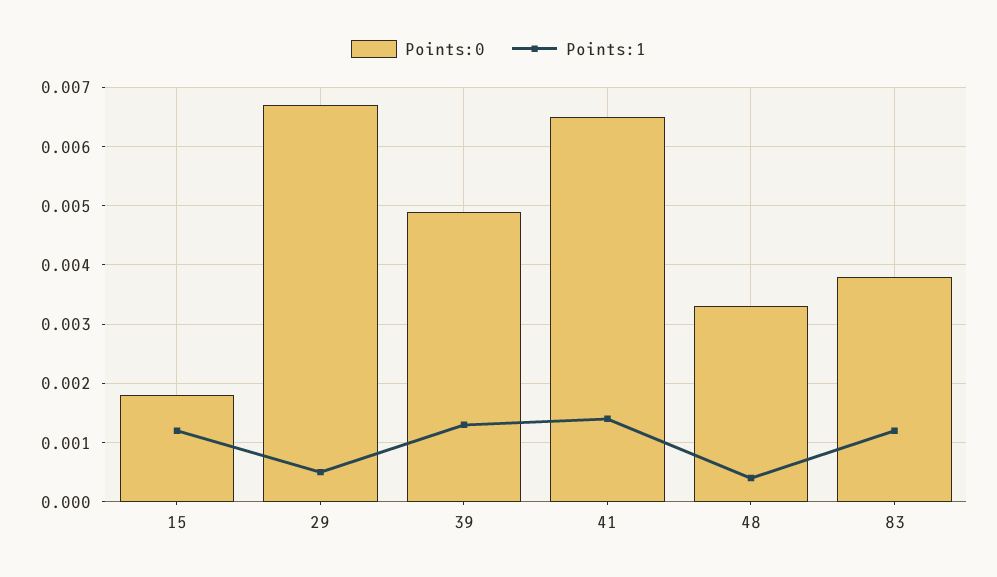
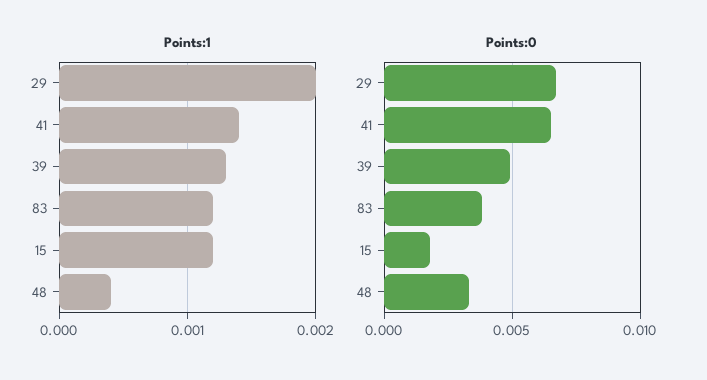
Points:1, 29: 0.0005 -> 0.002

